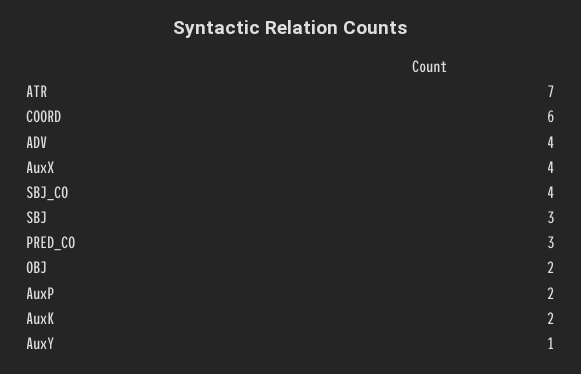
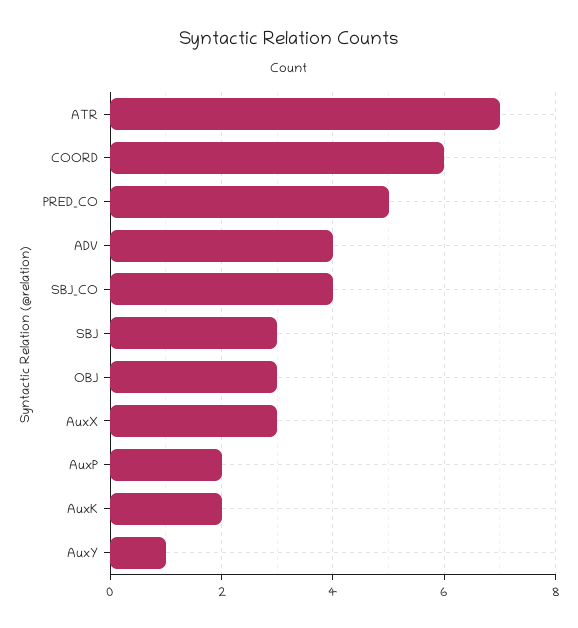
AuxX: 4 -> 3
PRED_CO: 3 -> 5
OBJ: 2 -> 3

